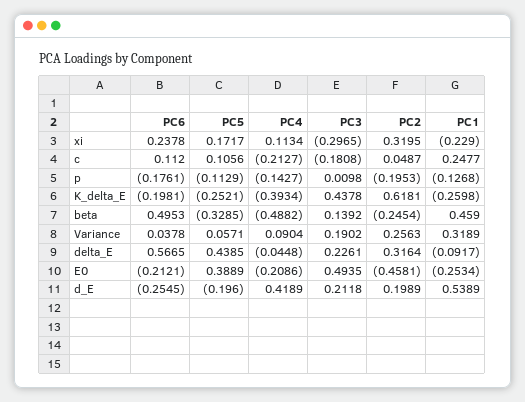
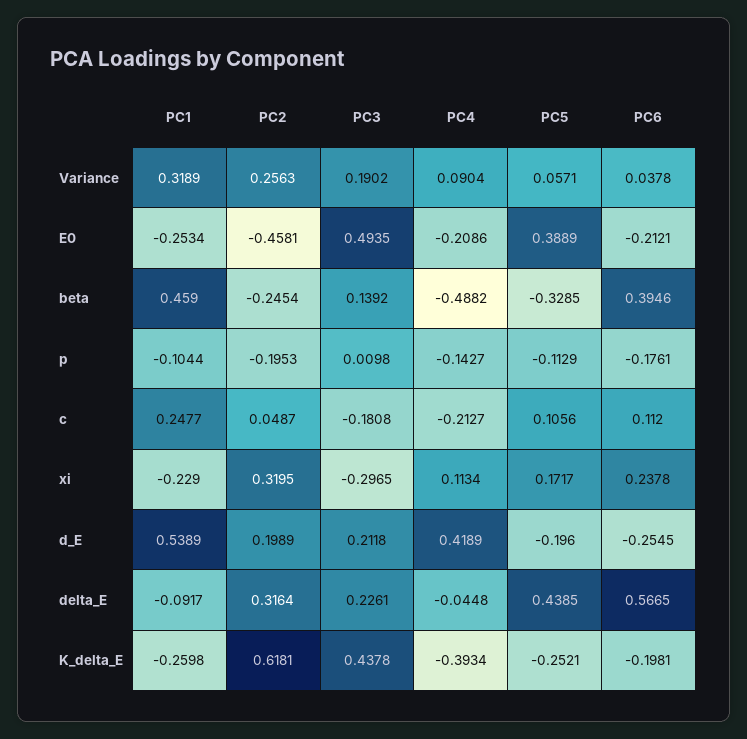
PC1, p: -0.1268 -> -0.1044
PC6, beta: 0.4953 -> 0.3946

